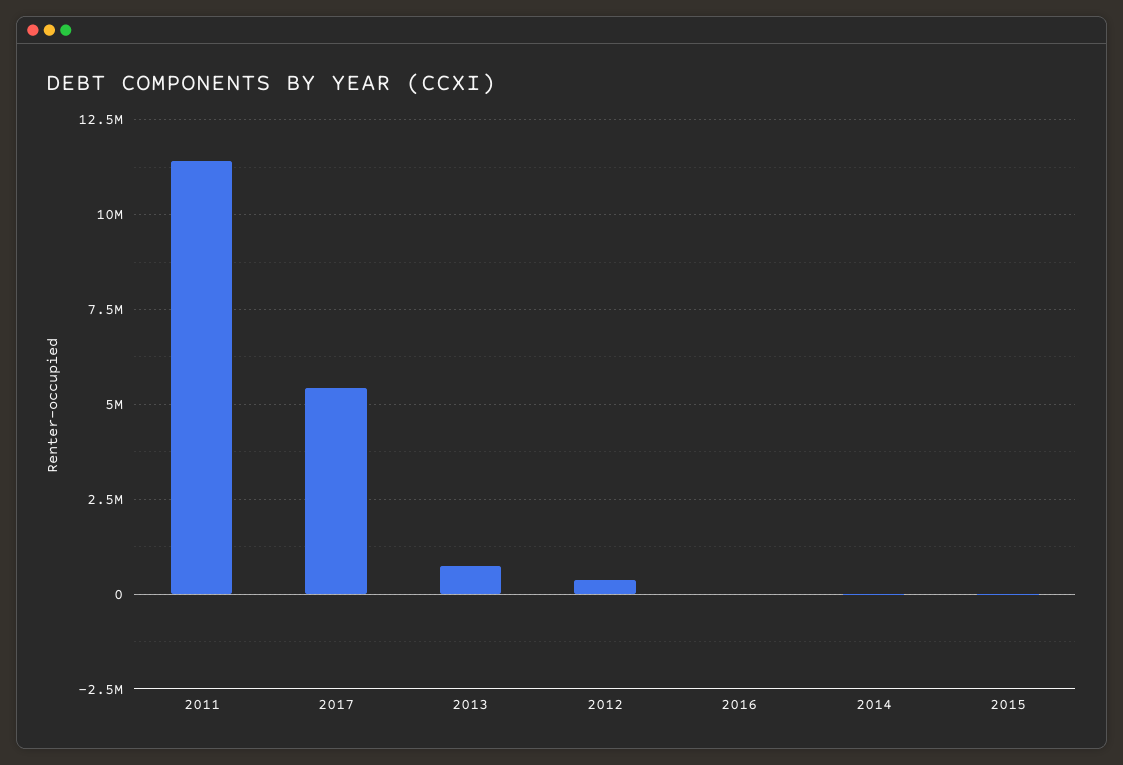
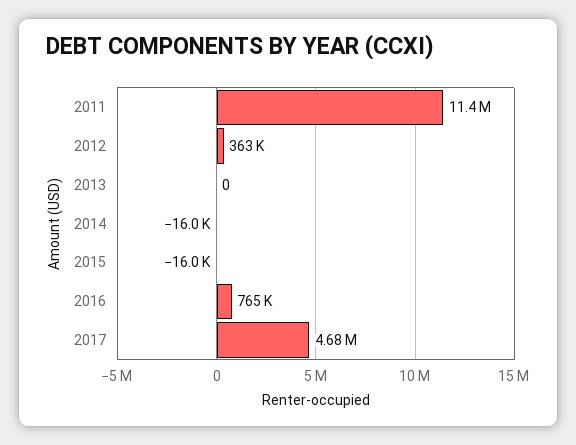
2017: 5500000 -> 4680000
2013: 750000 -> 0
2016: 0 -> 765000

